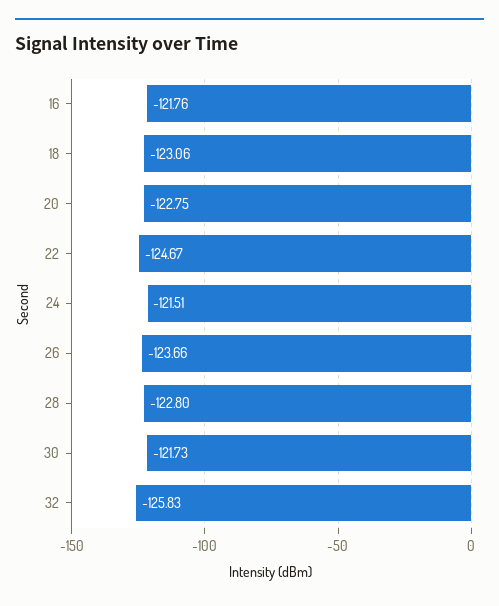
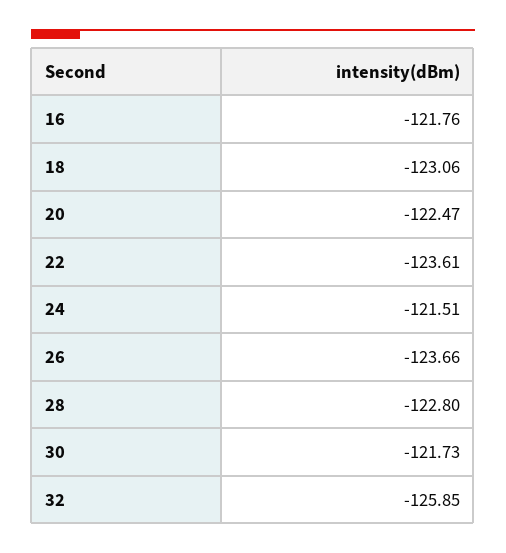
20: -122.75 -> -122.47
22: -124.67 -> -123.61
32: -125.83 -> -125.85

